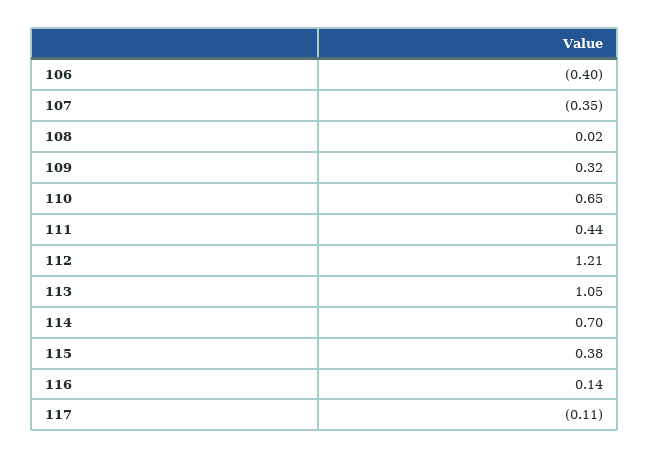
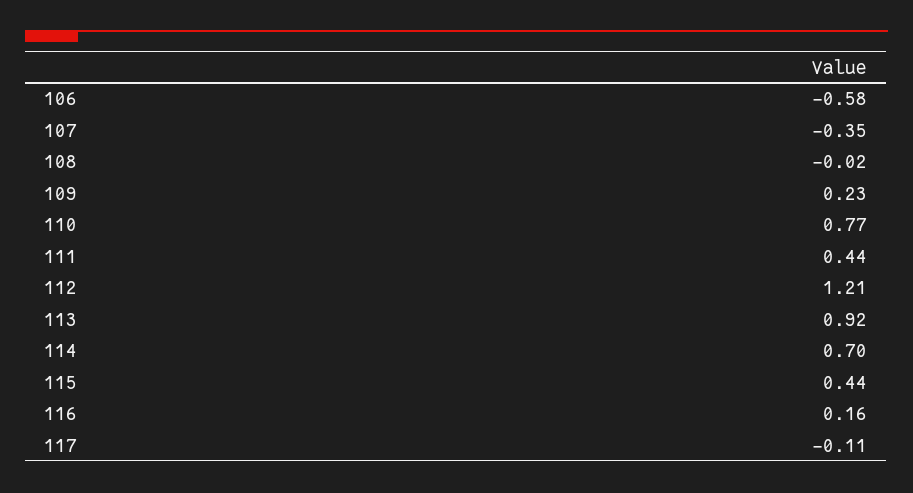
106: -0.4 -> -0.58
108: 0.02 -> -0.02
109: 0.32 -> 0.23
110: 0.65 -> 0.77
113: 1.05 -> 0.92
115: 0.38 -> 0.44
116: 0.14 -> 0.16

